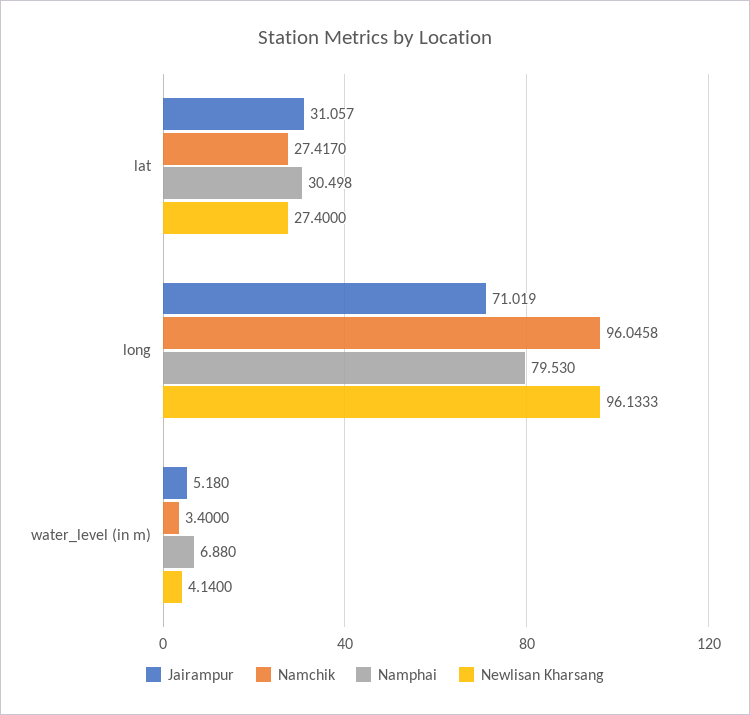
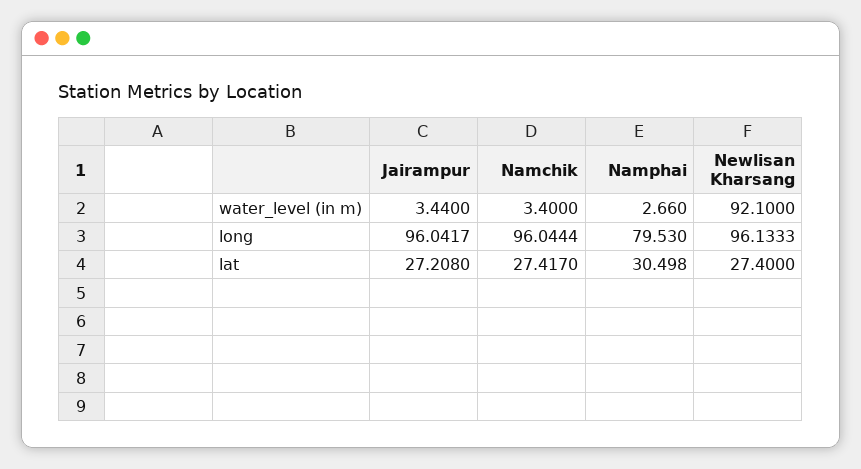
Jairampur, lat: 31.057 -> 27.208
Jairampur, long: 71.019 -> 96.0417
Namchik, long: 96.0458 -> 96.0444
Jairampur, water_level (in m): 5.18 -> 3.44
Namphai, water_level (in m): 6.88 -> 2.66
Newlisan Kharsang, water_level (in m): 4.14 -> 92.1

